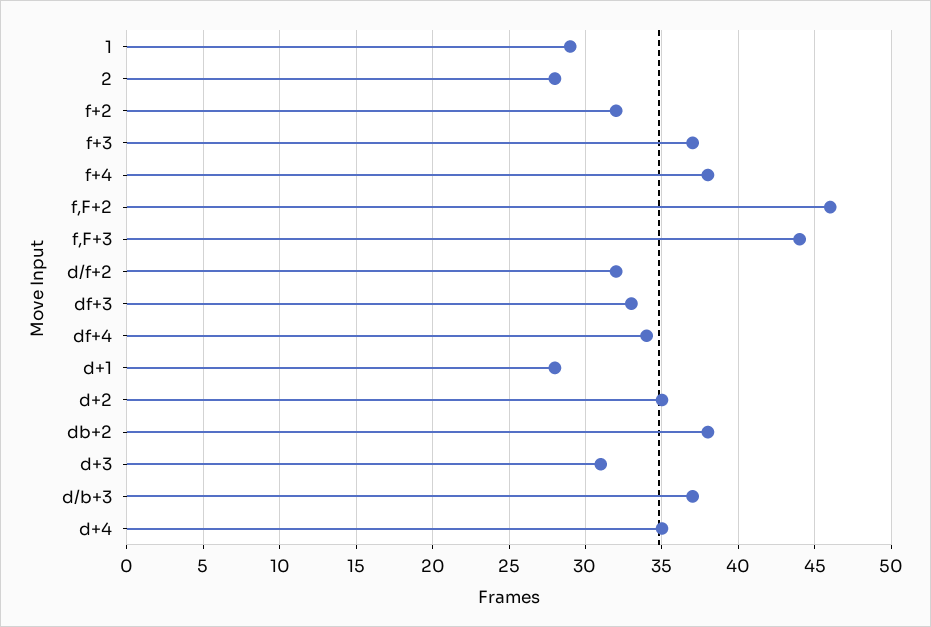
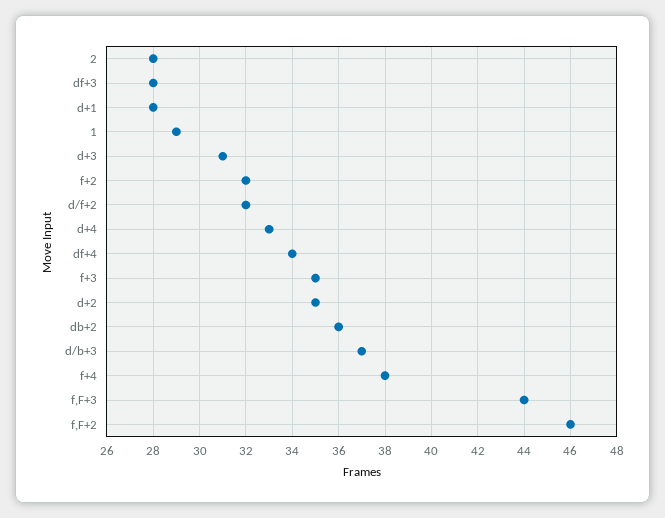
f+3: 37 -> 35
df+3: 33 -> 28
db+2: 38 -> 36
d+4: 35 -> 33

